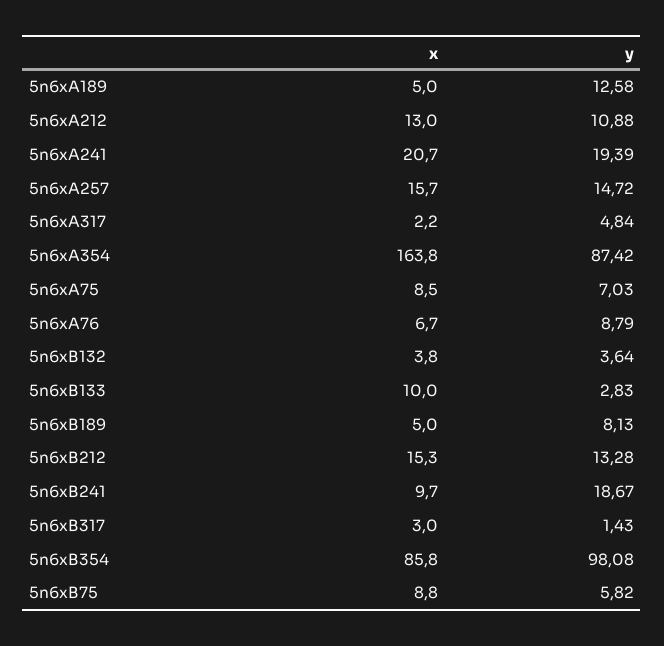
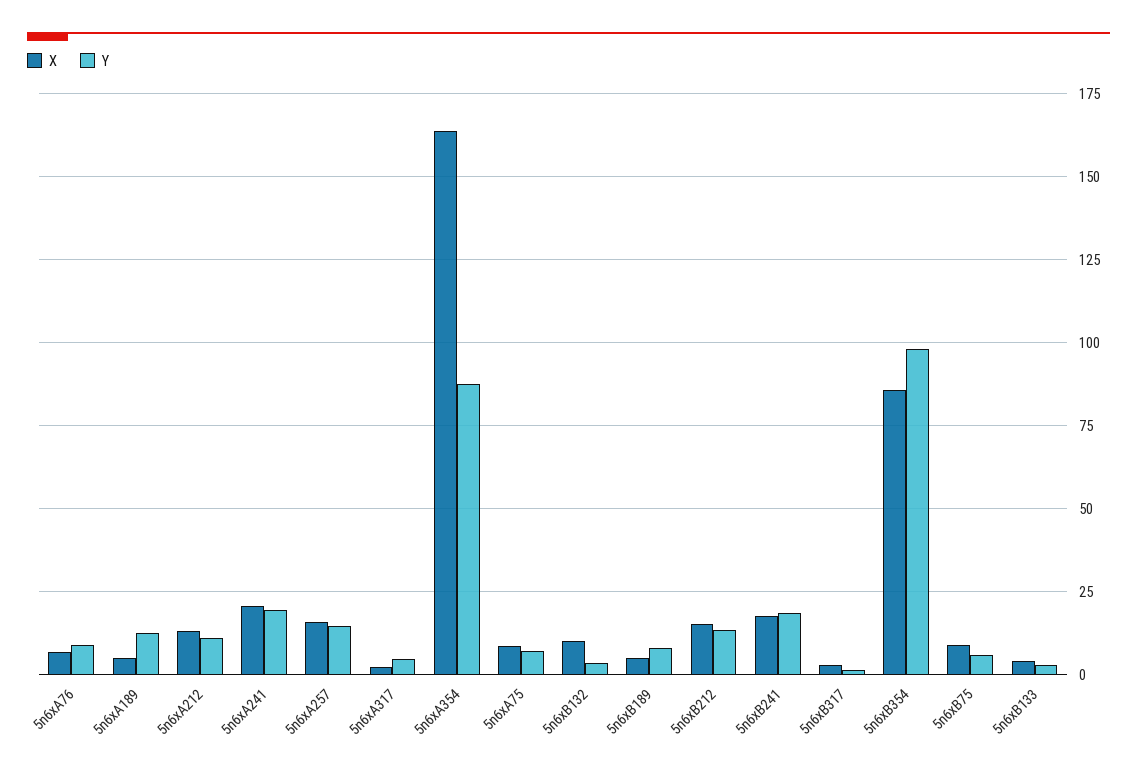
x, 5n6xB132: 3.8 -> 10
x, 5n6xB133: 10 -> 5
x, 5n6xB241: 9.7 -> 17.5

